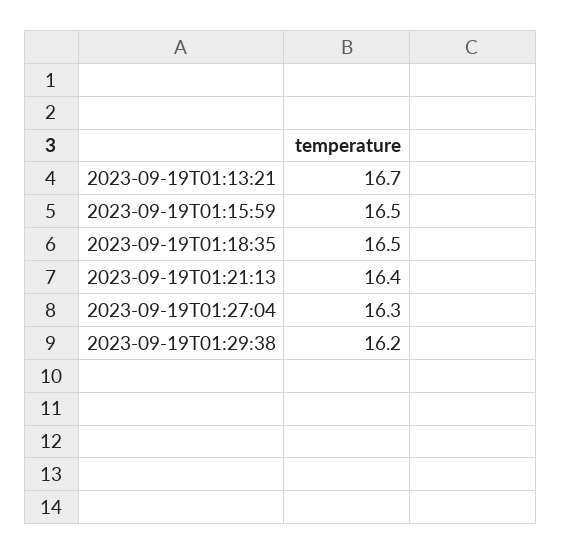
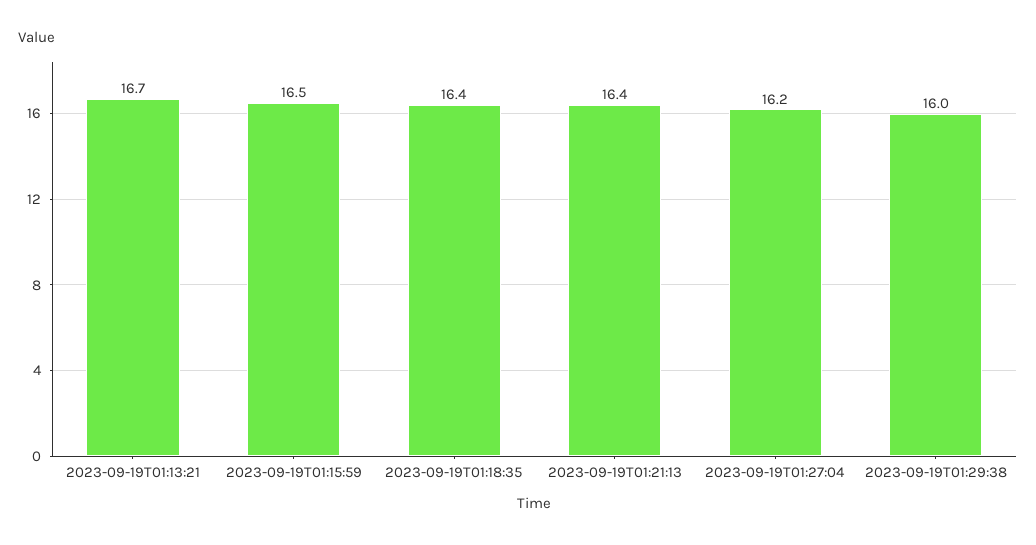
2023-09-19T01:18:35: 16.5 -> 16.4
2023-09-19T01:27:04: 16.3 -> 16.2
2023-09-19T01:29:38: 16.2 -> 16

